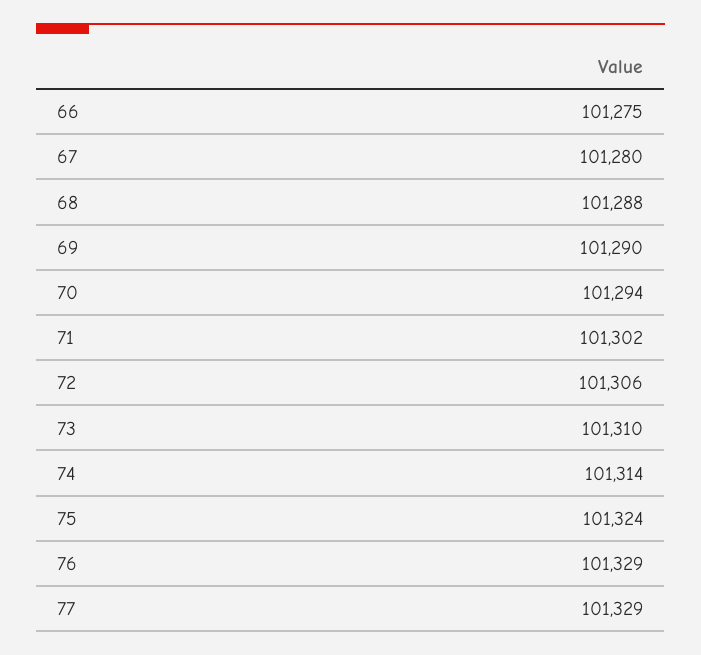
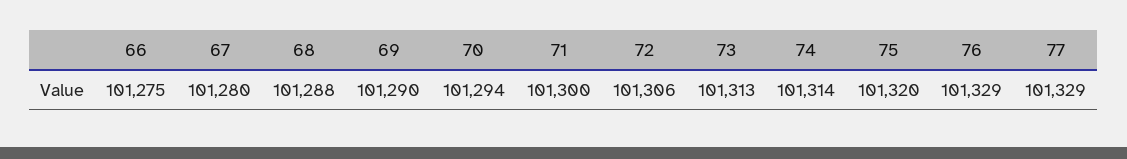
71: 101302 -> 101300
73: 101310 -> 101313
75: 101324 -> 101320

